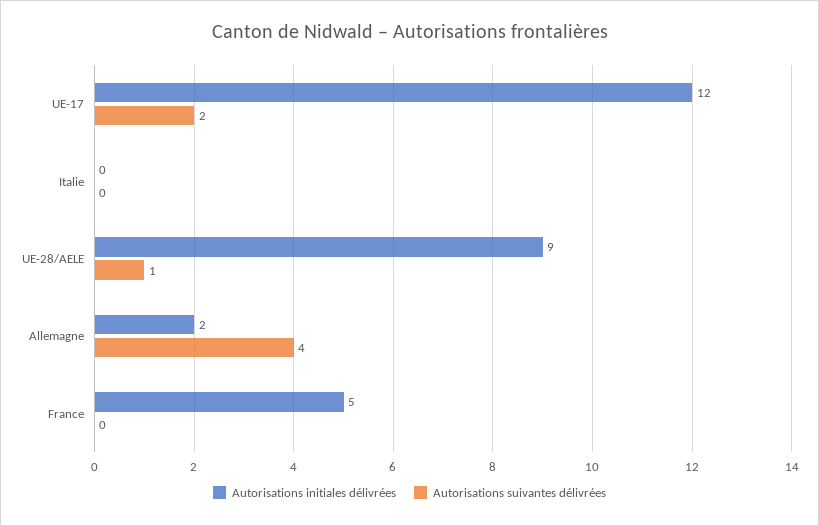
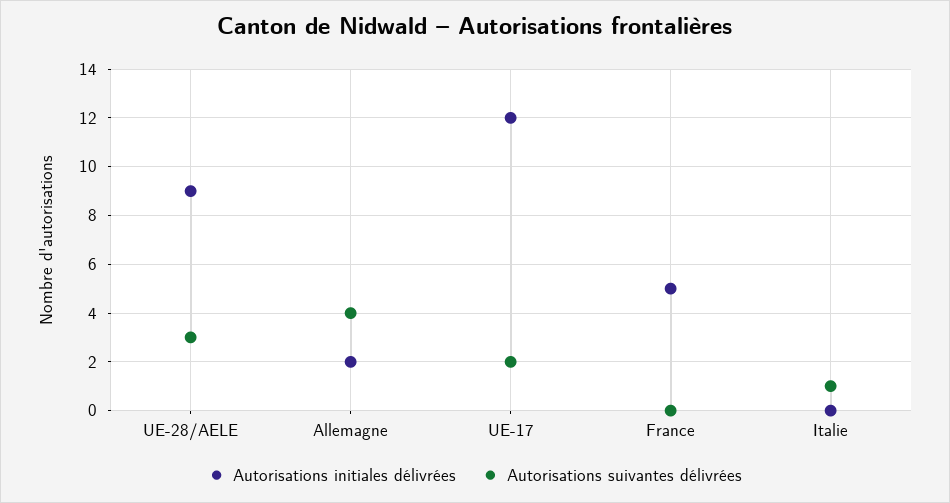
Autorisations suivantes délivrées, Italie: 0 -> 1
Autorisations suivantes délivrées, UE-28/AELE: 1 -> 3

